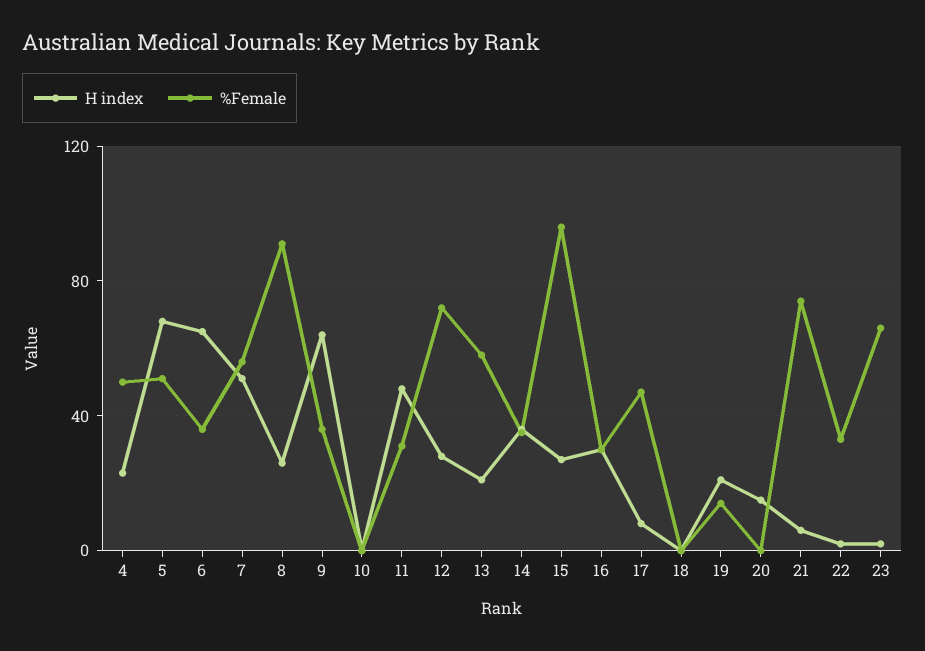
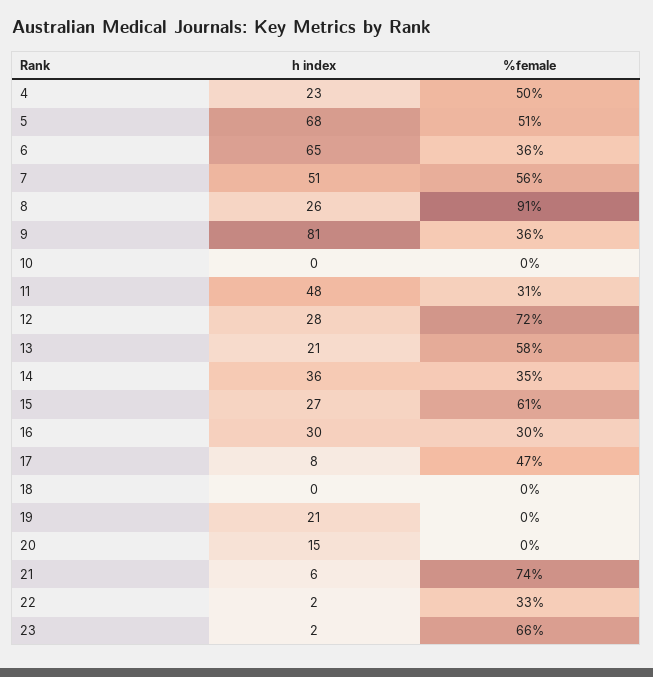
H index, 9: 65 -> 81
%Female, 15: 95 -> 61
%Female, 19: 15 -> 0

